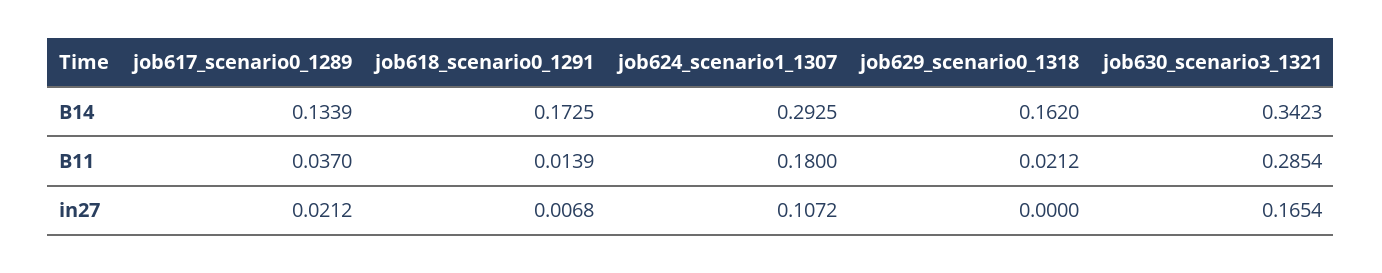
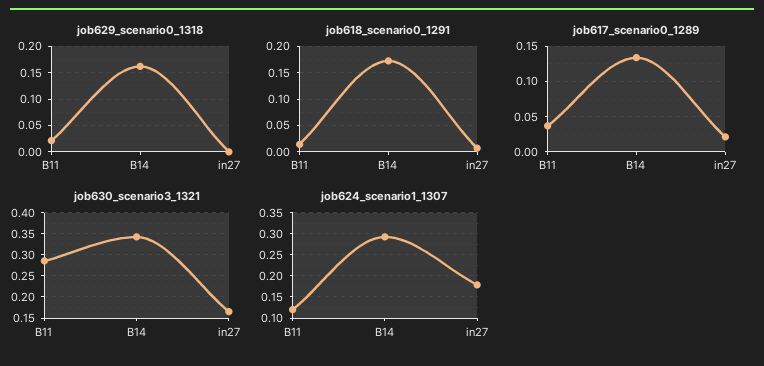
job624_scenario1_1307, B11: 0.18 -> 0.125
job624_scenario1_1307, in27: 0.1072 -> 0.175

